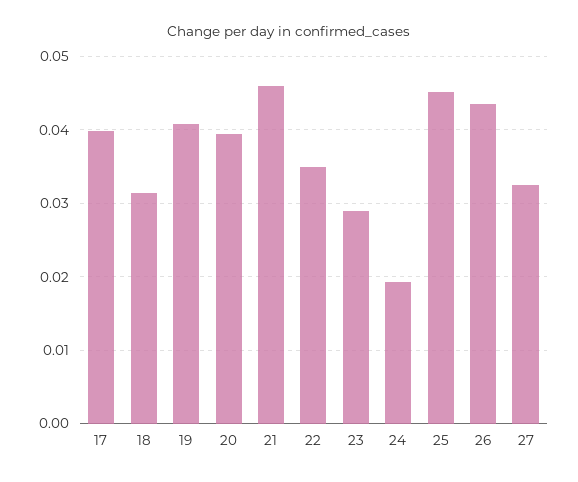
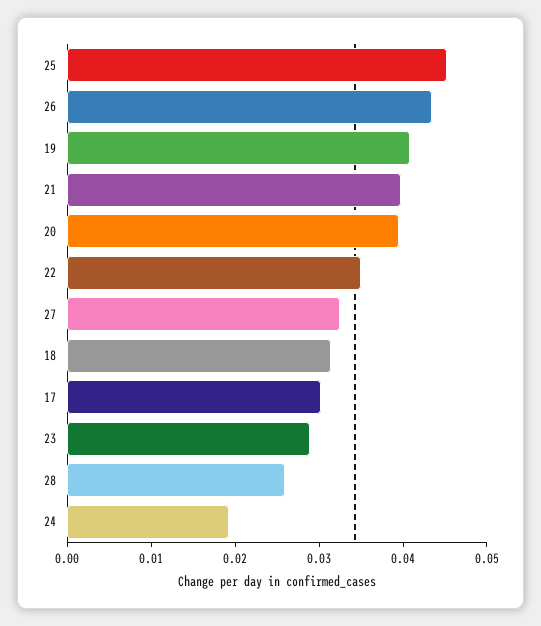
17: 0.04 -> 0.03
21: 0.046 -> 0.04
28: none -> 0.026

